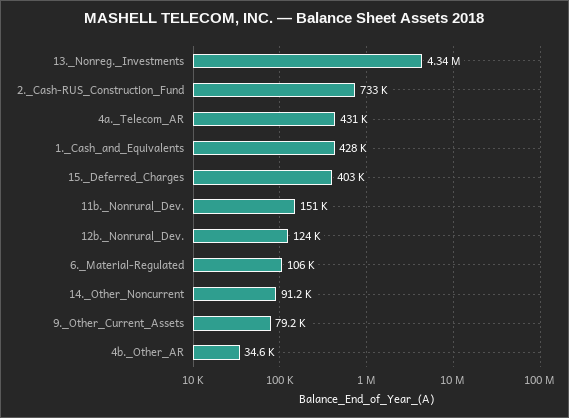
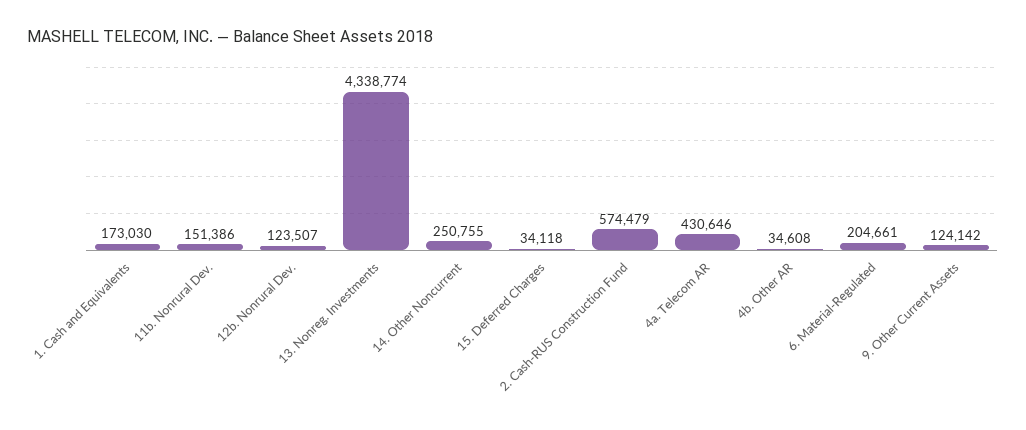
2._Cash-RUS_Construction_Fund: 733000 -> 574479
1._Cash_and_Equivalents: 428000 -> 173030
15._Deferred_Charges: 403000 -> 34118
6._Material-Regulated: 106000 -> 204661
14._Other_Noncurrent: 91200 -> 250755
9._Other_Current_Assets: 79200 -> 124142

